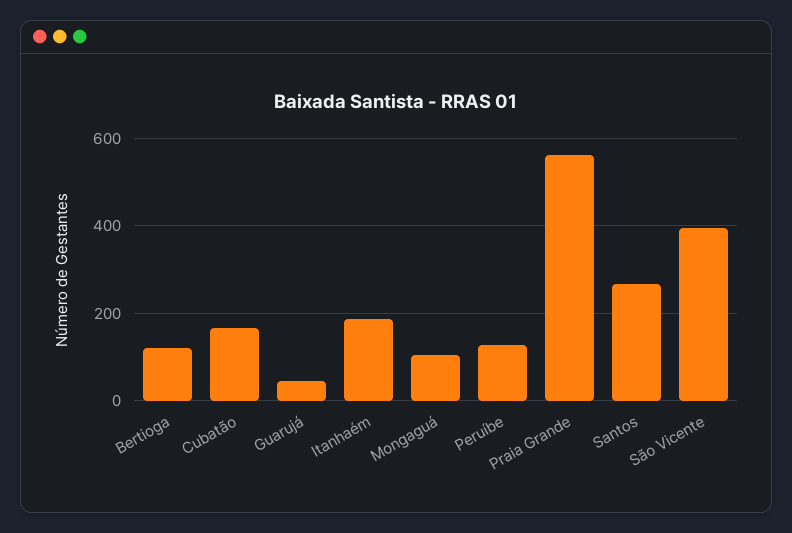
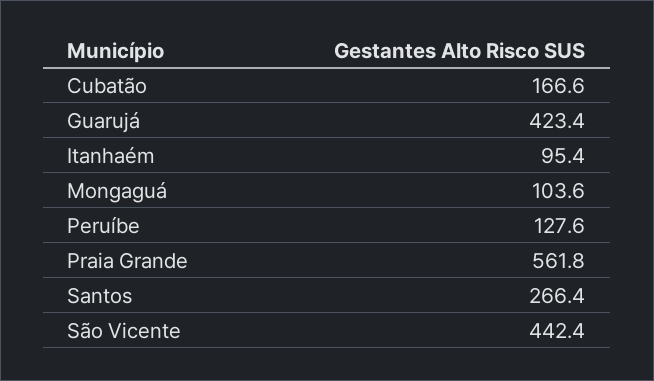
Bertioga: 120 -> none
Guarujá: 40 -> 423.4
Itanhaém: 180 -> 95.4
São Vicente: 400 -> 442.4

